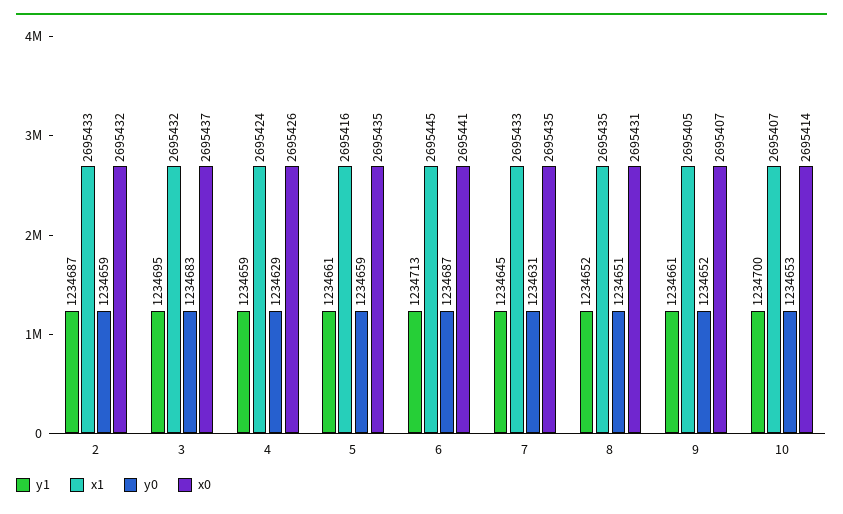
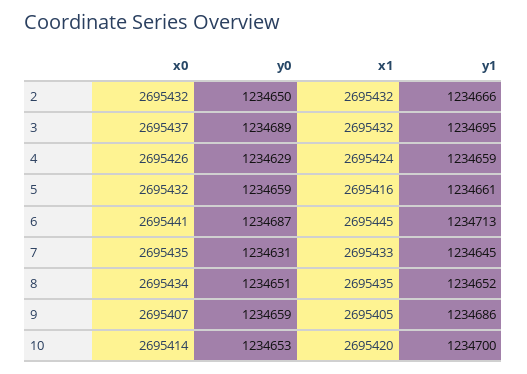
y1, 2: 1234687 -> 1234666
x1, 2: 2695433 -> 2695432
y0, 2: 1234659 -> 1234650
y0, 3: 1234683 -> 1234689
x0, 5: 2695435 -> 2695432
x0, 8: 2695431 -> 2695434
y1, 9: 1234661 -> 1234686
y0, 9: 1234652 -> 1234659
x1, 10: 2695407 -> 2695420

